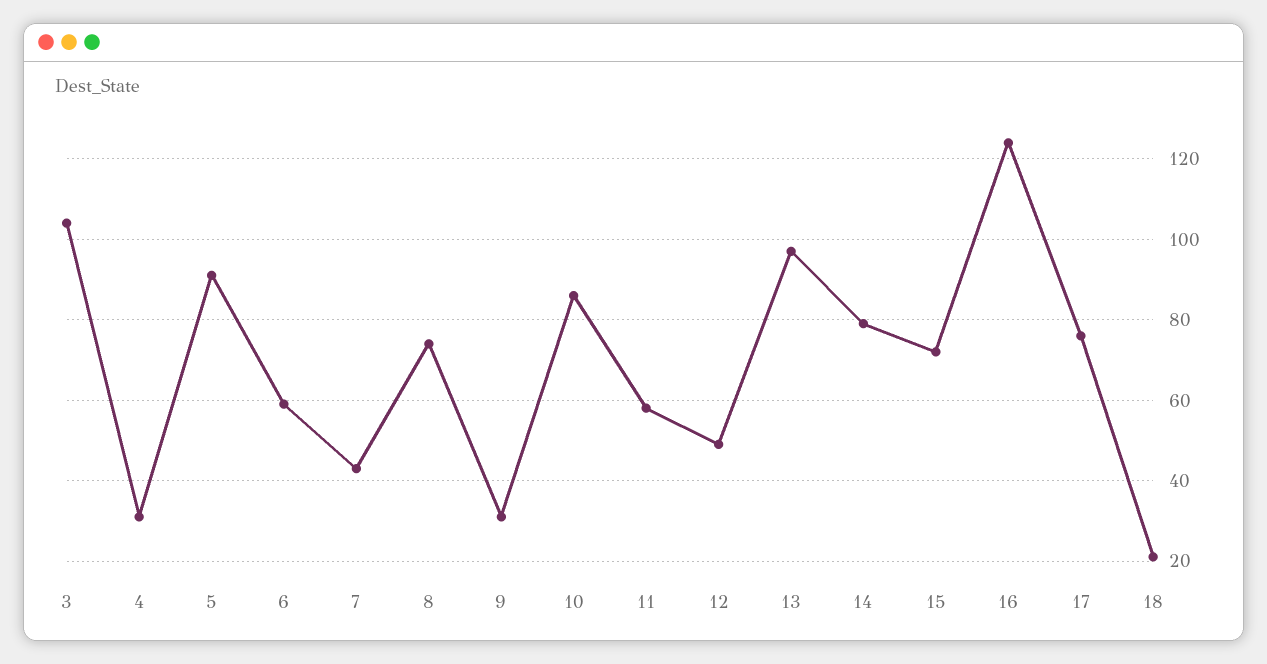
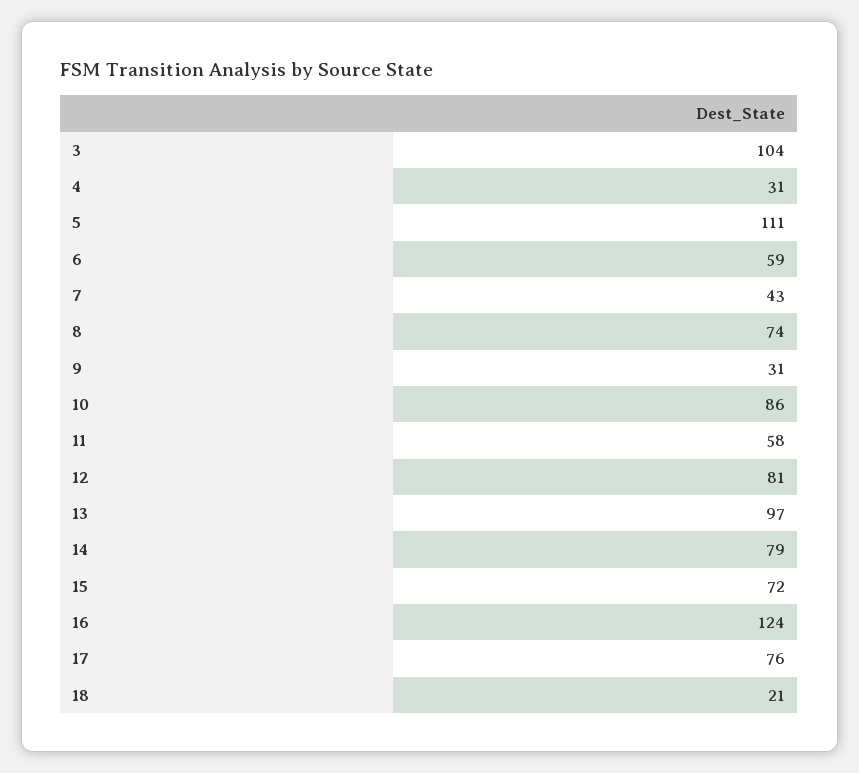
5: 90 -> 111
12: 50 -> 81

